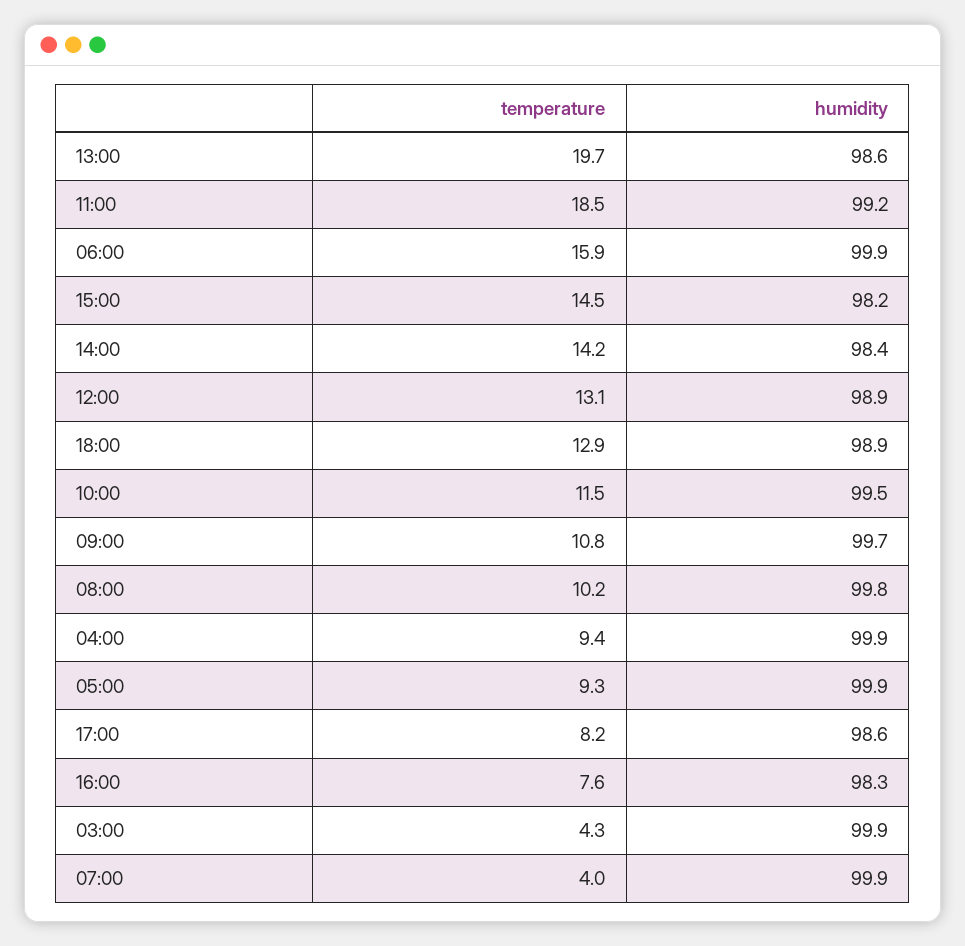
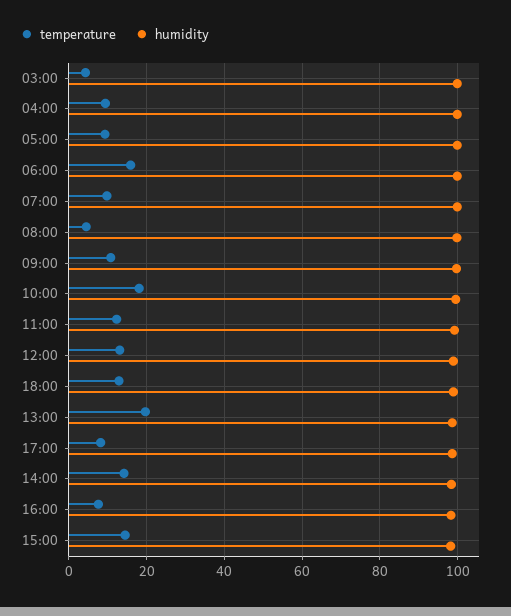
temperature, 11:00: 18.5 -> 12
temperature, 10:00: 11.5 -> 18
temperature, 08:00: 10.2 -> 4
temperature, 07:00: 4 -> 10

